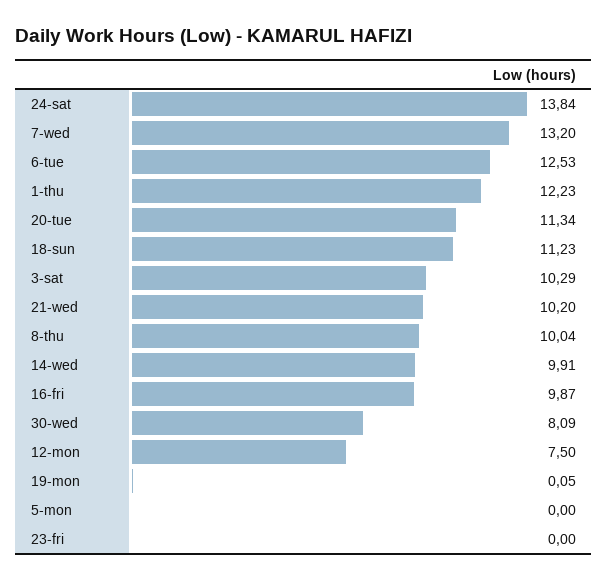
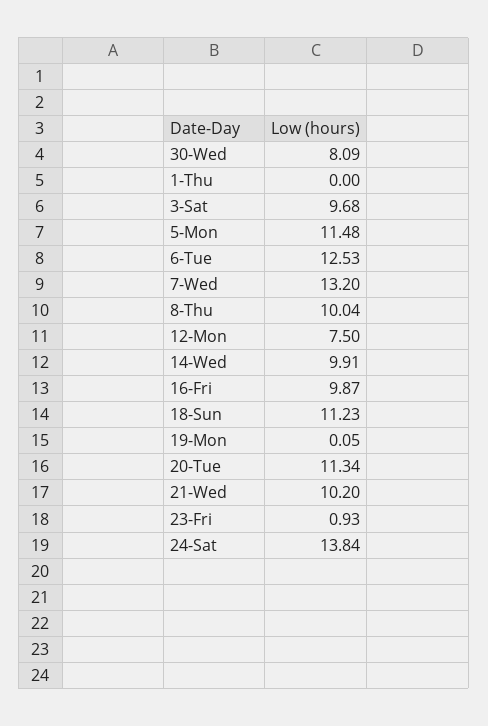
1-thu: 12.23 -> 0
3-sat: 10.29 -> 9.68
5-mon: 0 -> 11.48
23-fri: 0 -> 0.93

